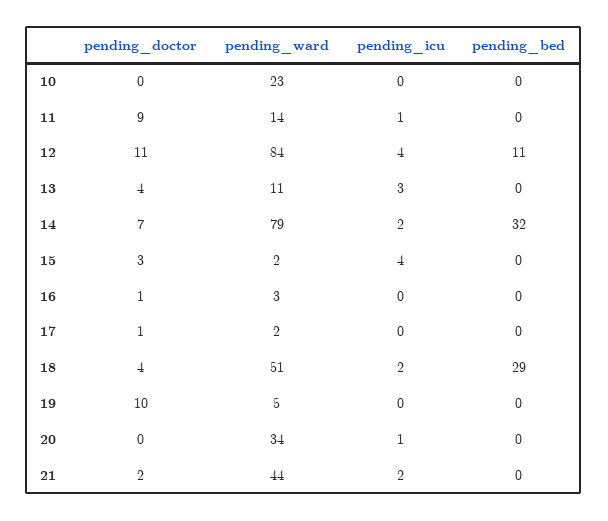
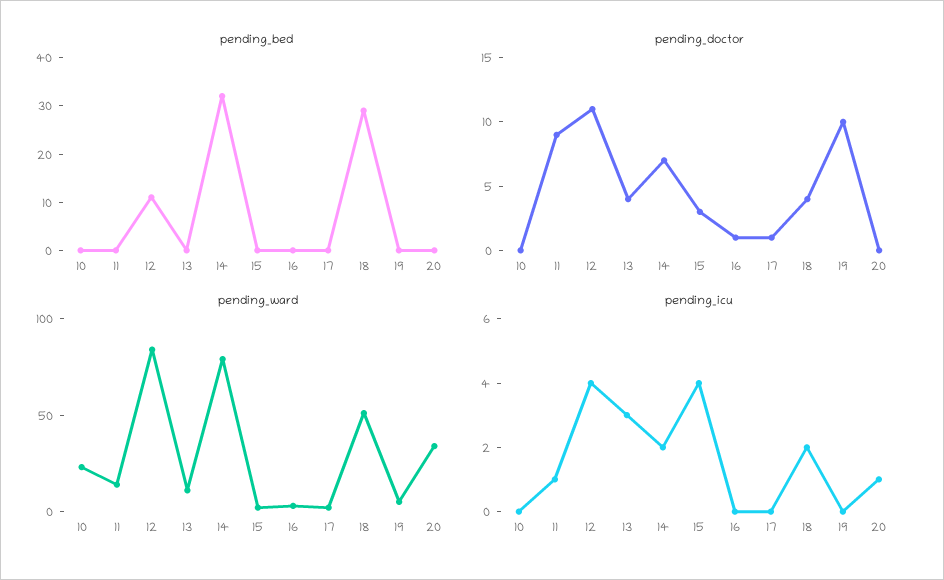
pending_doctor, 21: 2 -> none
pending_ward, 21: 44 -> none
pending_icu, 21: 2 -> none
pending_bed, 21: 0 -> none

